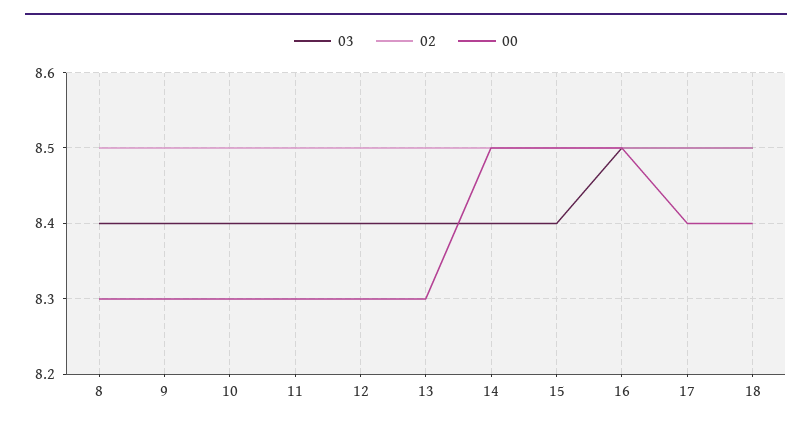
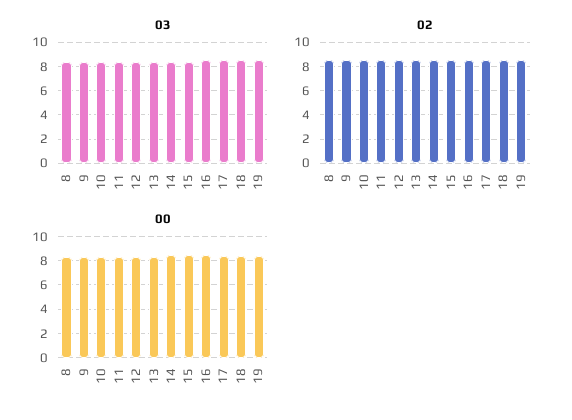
03, 19: none -> 8.5
02, 19: none -> 8.5
00, 19: none -> 8.5

